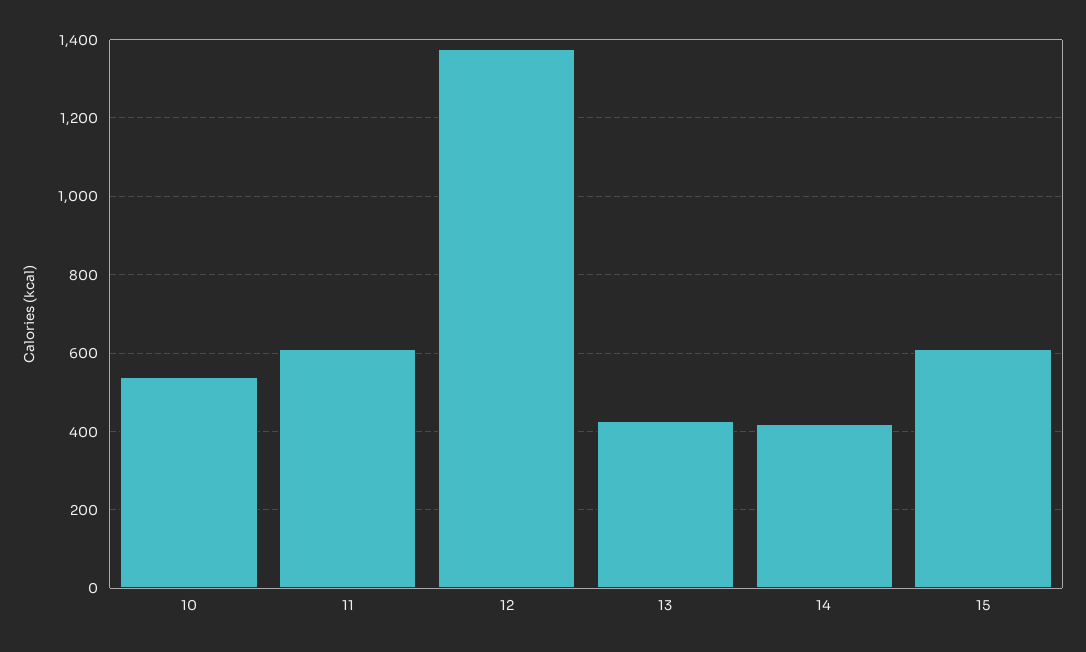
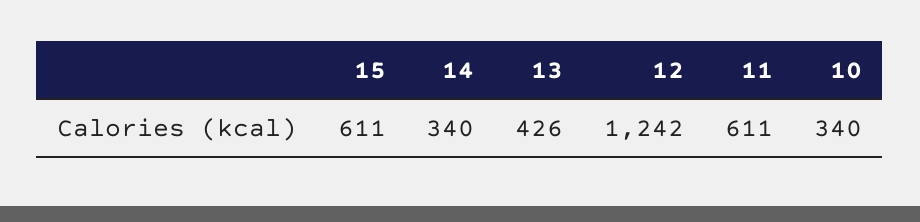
10: 540 -> 340
12: 1380 -> 1242
14: 420 -> 340

